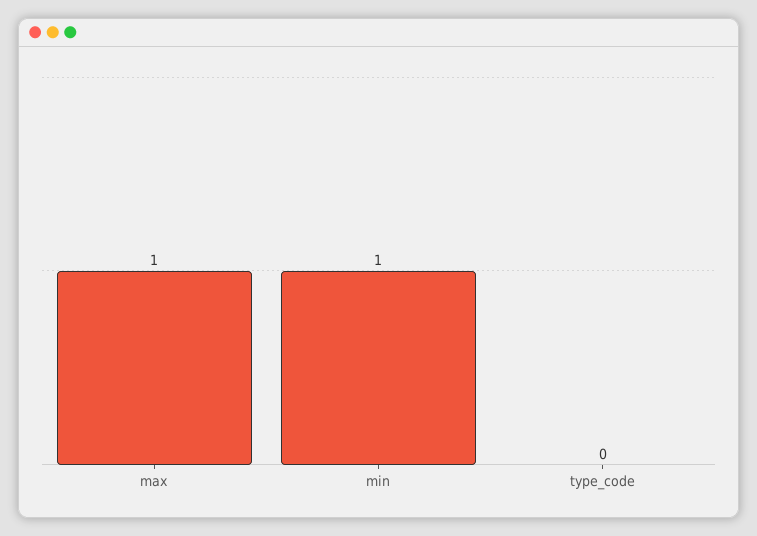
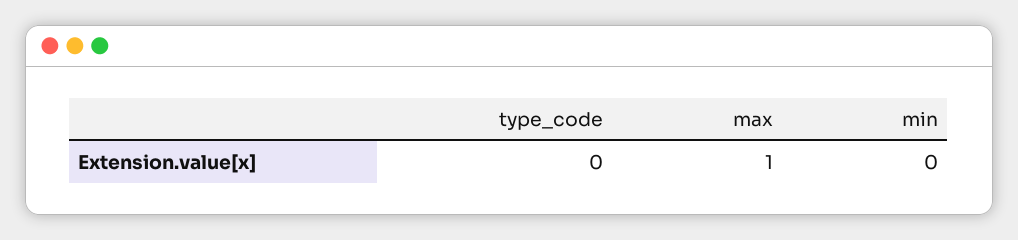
min: 1 -> 0

